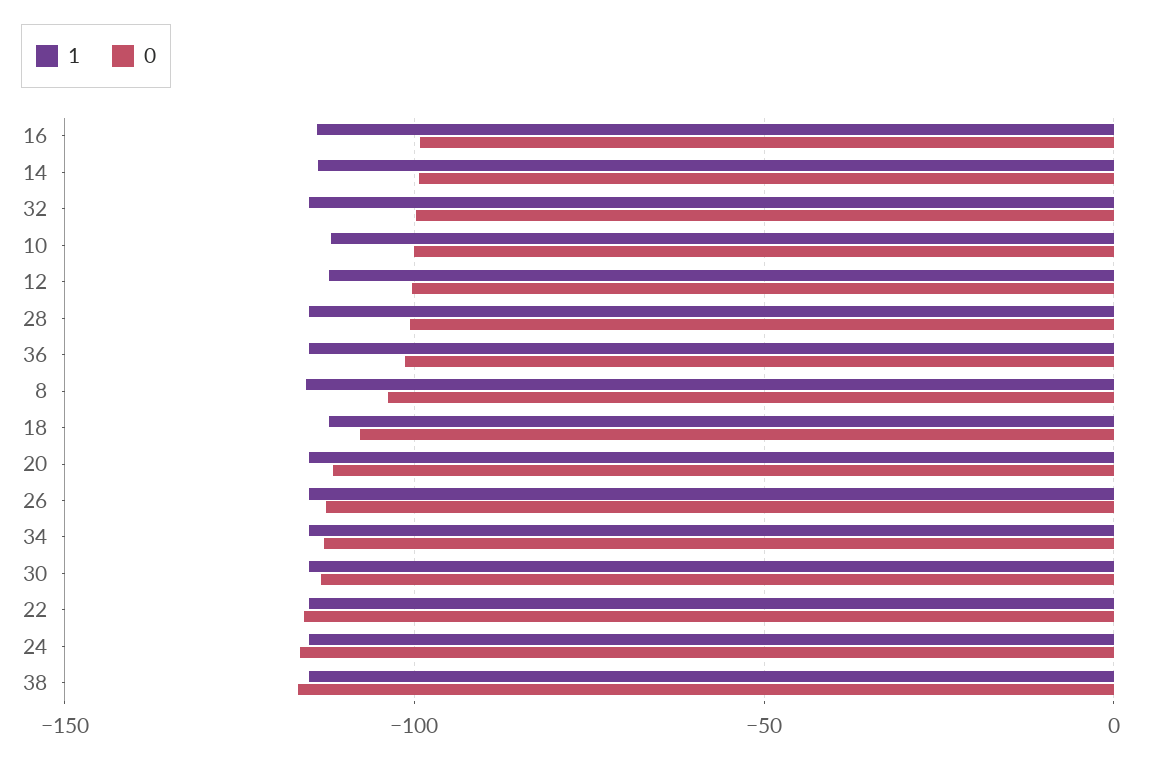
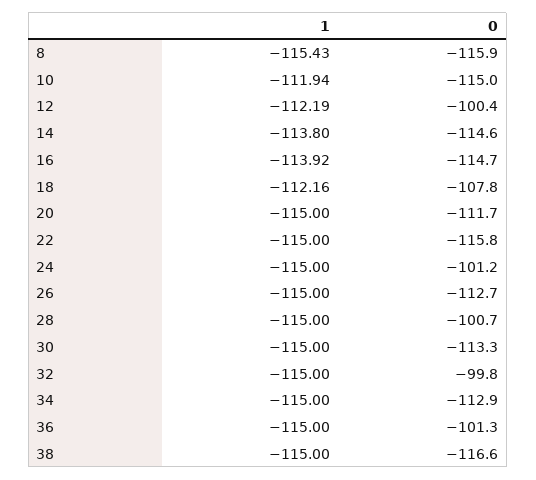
0, 16: -100 -> -114.7
0, 14: -100 -> -114.6
0, 10: -100 -> -115
0, 8: -105 -> -115.9
0, 24: -115 -> -101.2

